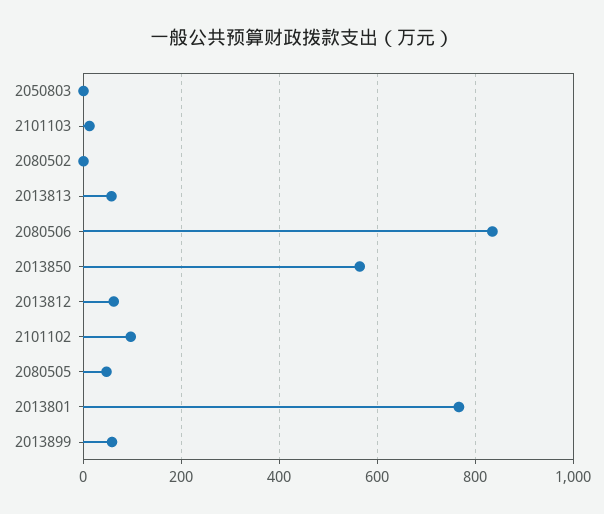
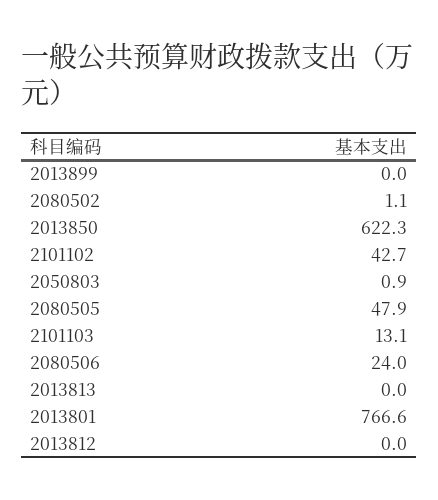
2013813: 60 -> 0
2080506: 840 -> 24
2013850: 560 -> 622.3
2013812: 60 -> 0
2101102: 100 -> 42.7
2013899: 60 -> 0

